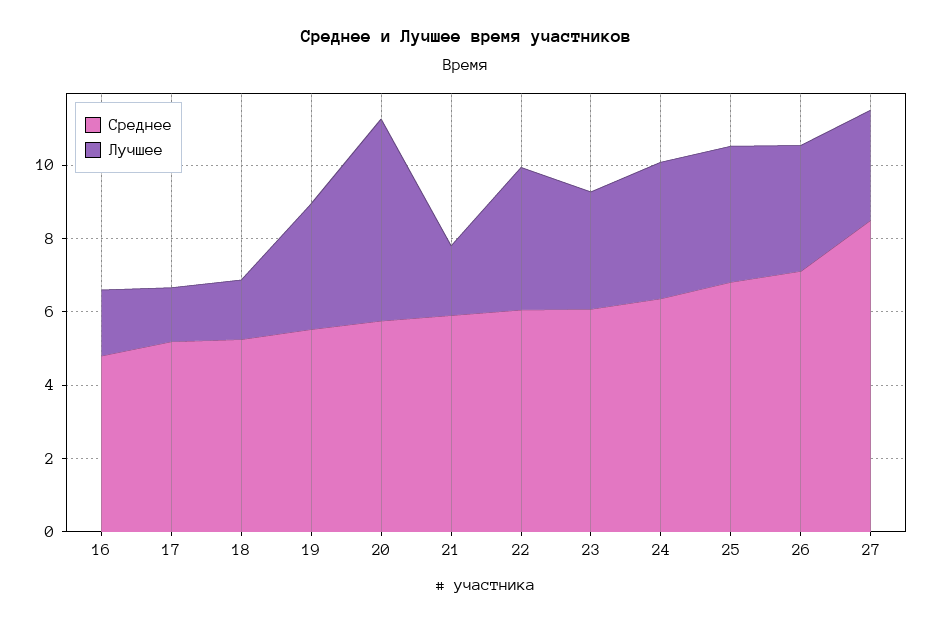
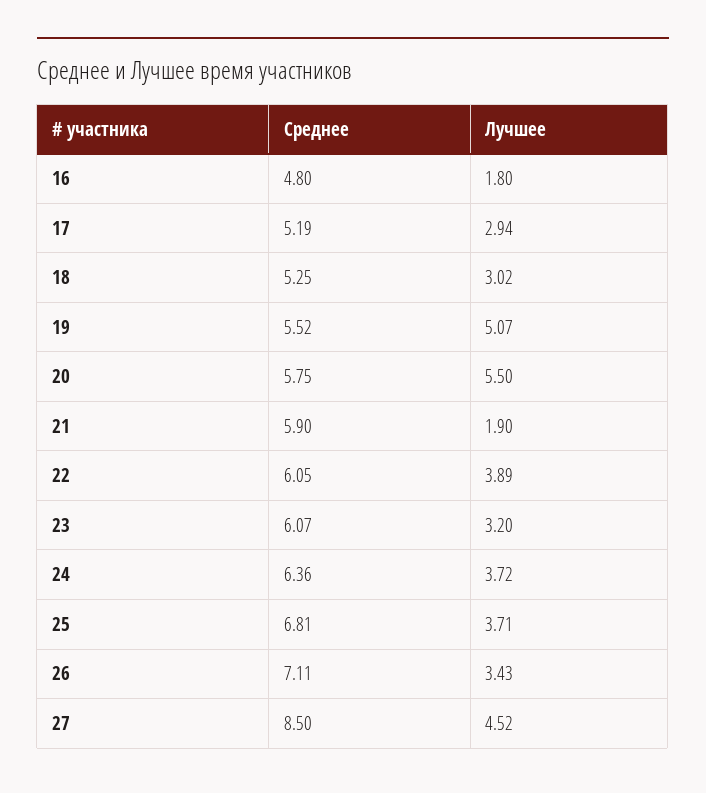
Лучшее, 17: 1.5 -> 2.94
Лучшее, 18: 1.5 -> 3.02
Лучшее, 19: 3.5 -> 5.07
Лучшее, 27: 3 -> 4.52

